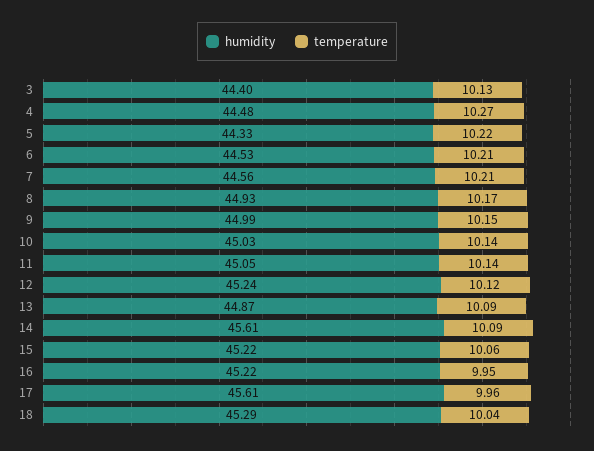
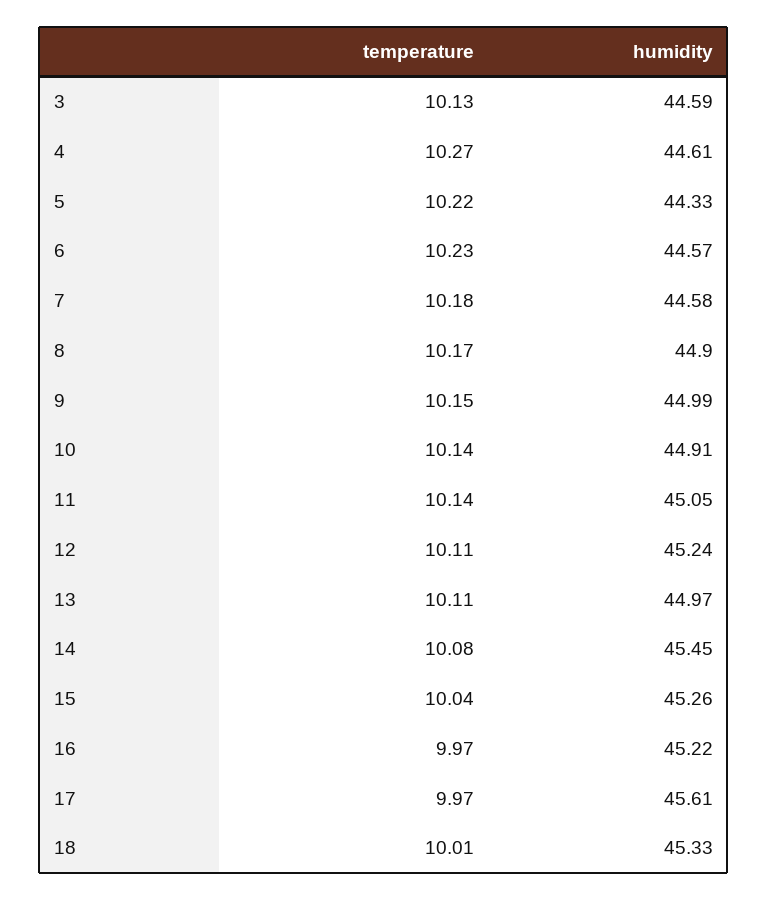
humidity, 3: 44.4 -> 44.59
humidity, 4: 44.48 -> 44.61
humidity, 6: 44.53 -> 44.57
temperature, 6: 10.21 -> 10.23
humidity, 7: 44.56 -> 44.58
temperature, 7: 10.21 -> 10.18
humidity, 8: 44.93 -> 44.9
humidity, 10: 45.03 -> 44.91
temperature, 12: 10.12 -> 10.11
humidity, 13: 44.87 -> 44.97
temperature, 13: 10.09 -> 10.11
humidity, 14: 45.61 -> 45.45
temperature, 14: 10.09 -> 10.08
humidity, 15: 45.22 -> 45.26
temperature, 15: 10.06 -> 10.04
temperature, 16: 9.95 -> 9.97
temperature, 17: 9.96 -> 9.97
humidity, 18: 45.29 -> 45.33
temperature, 18: 10.04 -> 10.01

